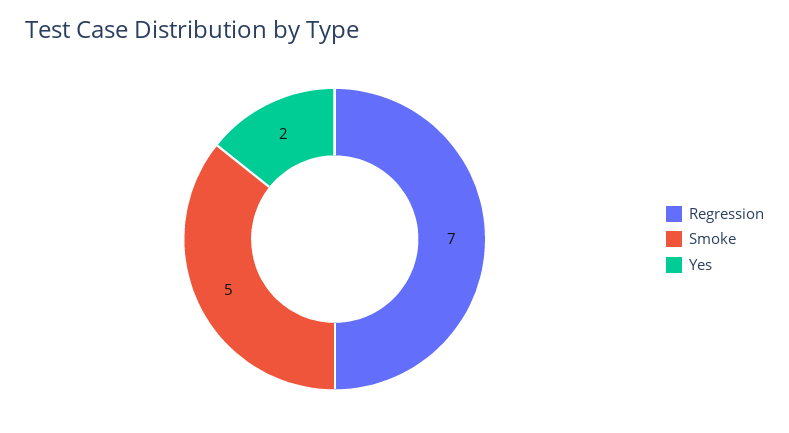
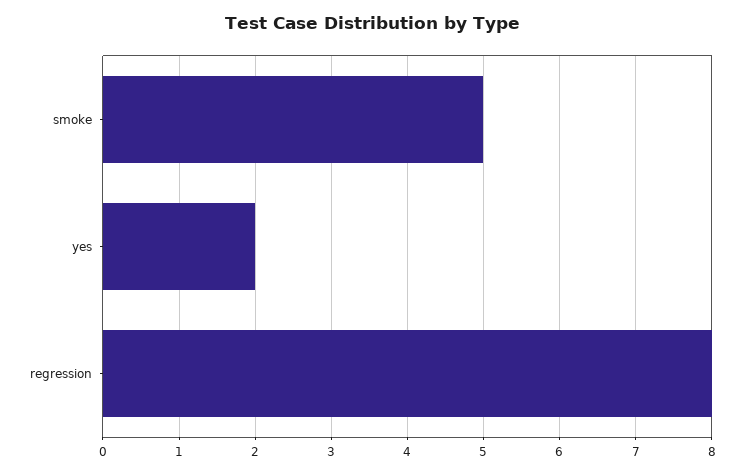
Regression: 7 -> 8

